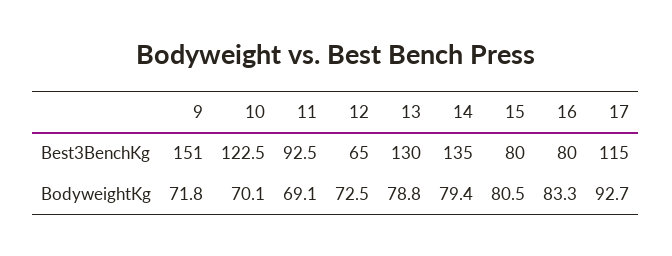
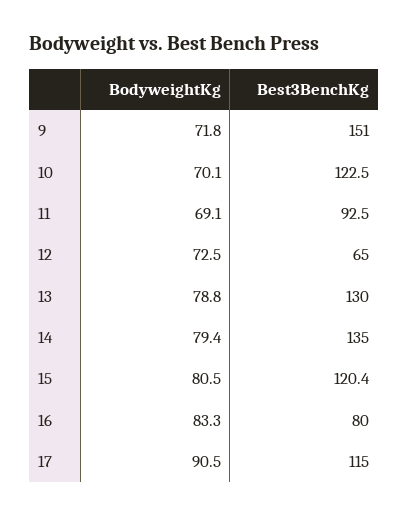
15, Best3BenchKg: 80 -> 120.4
17, BodyweightKg: 92.7 -> 90.5

